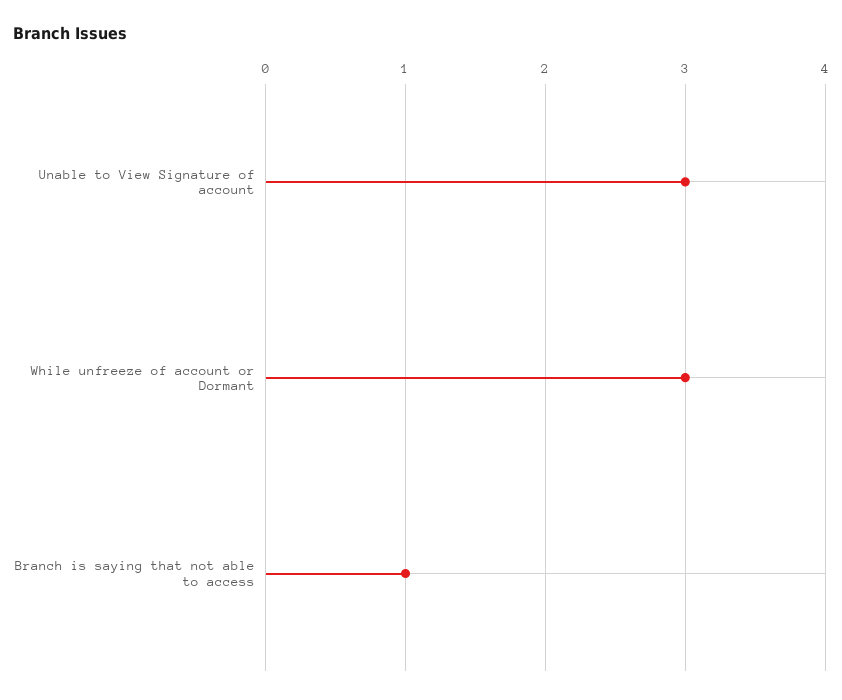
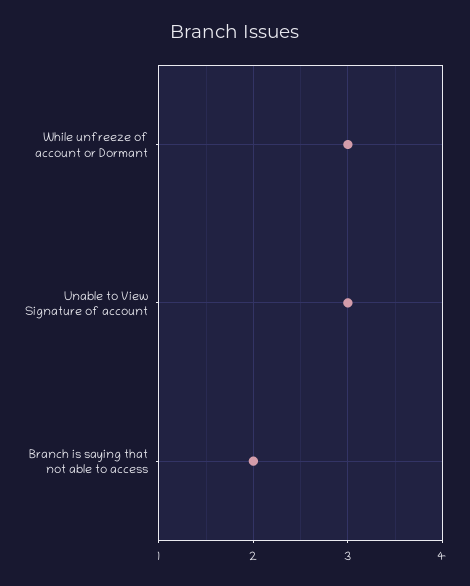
Branch is saying that not able to access: 1 -> 2

